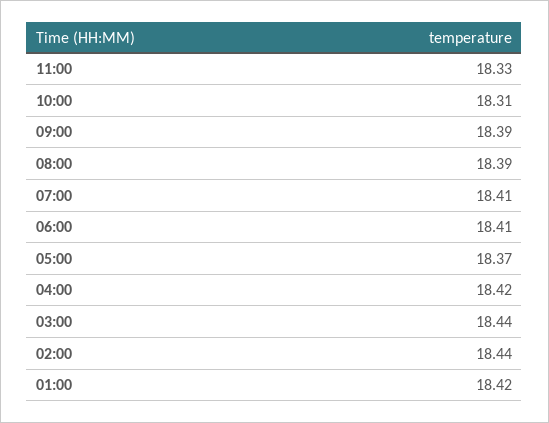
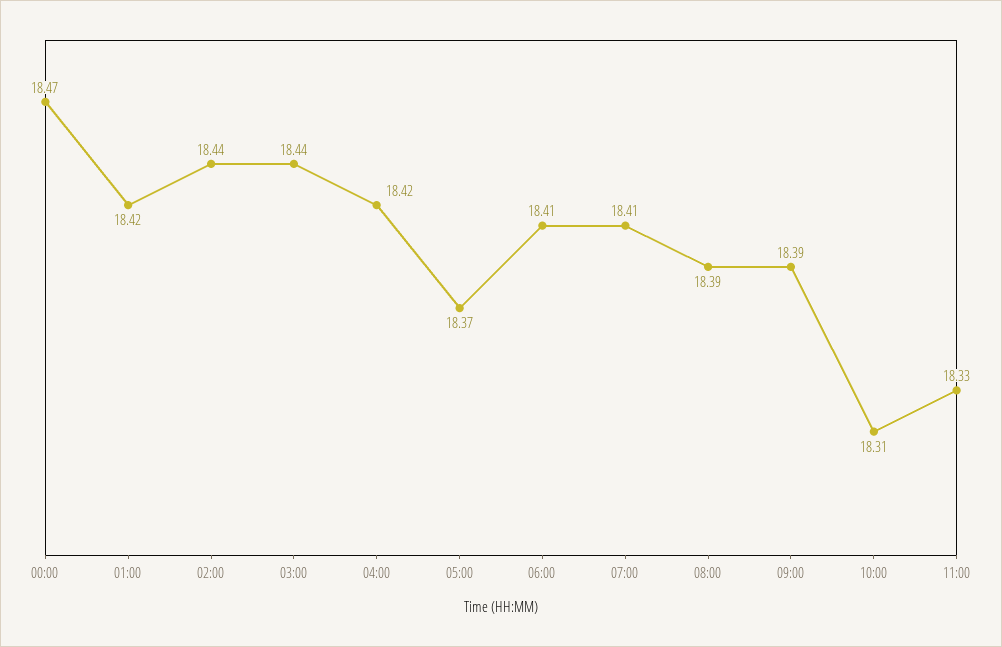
00:00: none -> 18.47

